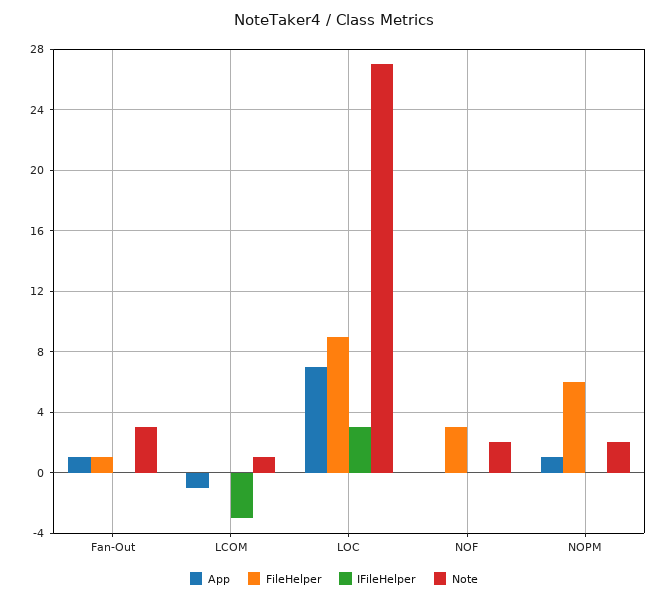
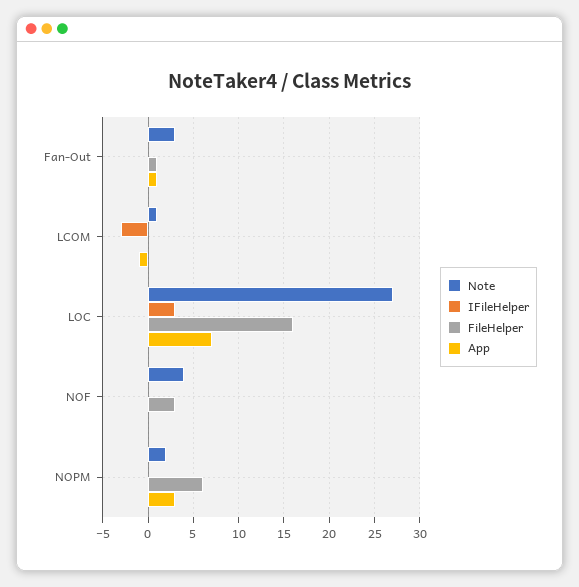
FileHelper, LOC: 9 -> 16
Note, NOF: 2 -> 4
App, NOPM: 1 -> 3

